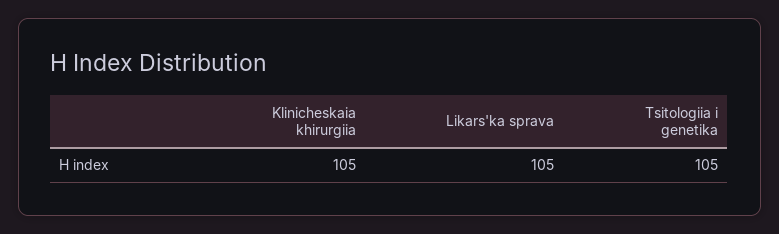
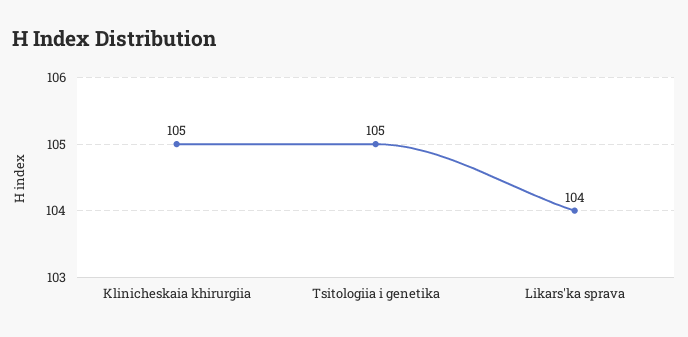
Likars'ka sprava: 105 -> 104

